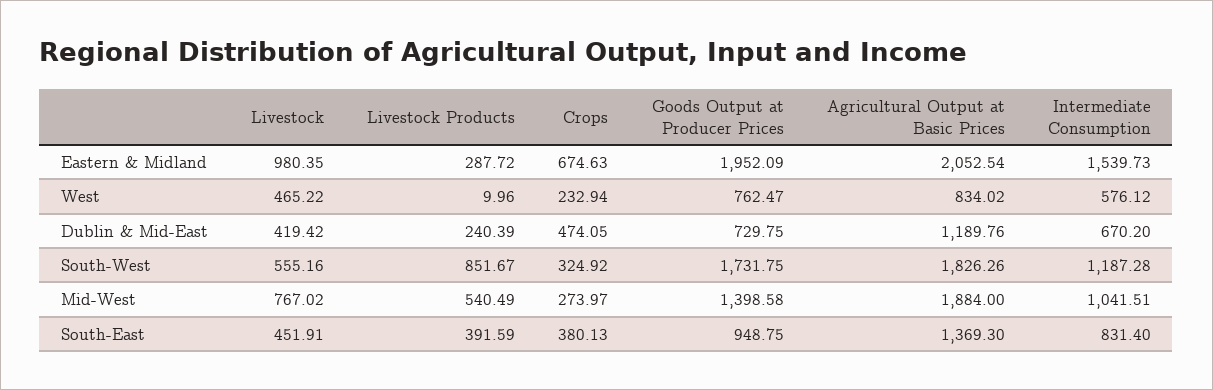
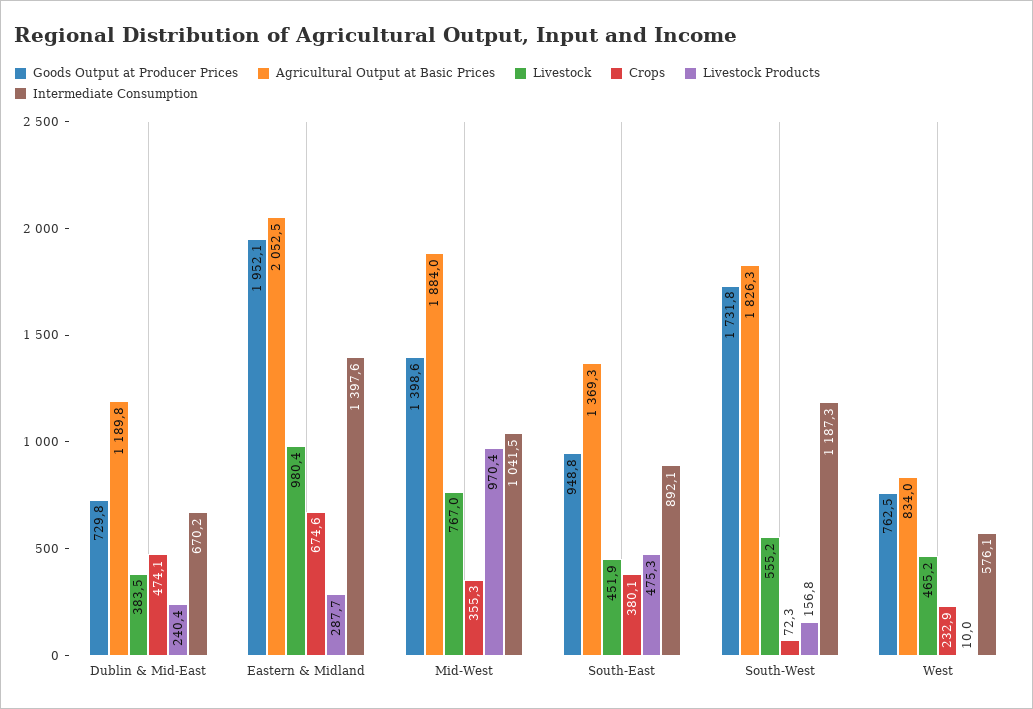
Intermediate Consumption, Eastern & Midland: 1539.73 -> 1397.6
Livestock, Dublin & Mid-East: 419.42 -> 383.5
Livestock Products, South-West: 851.67 -> 156.8
Crops, South-West: 324.92 -> 72.3
Livestock Products, Mid-West: 540.49 -> 970.4
Crops, Mid-West: 273.97 -> 355.3
Livestock Products, South-East: 391.59 -> 475.3
Intermediate Consumption, South-East: 831.4 -> 892.1

